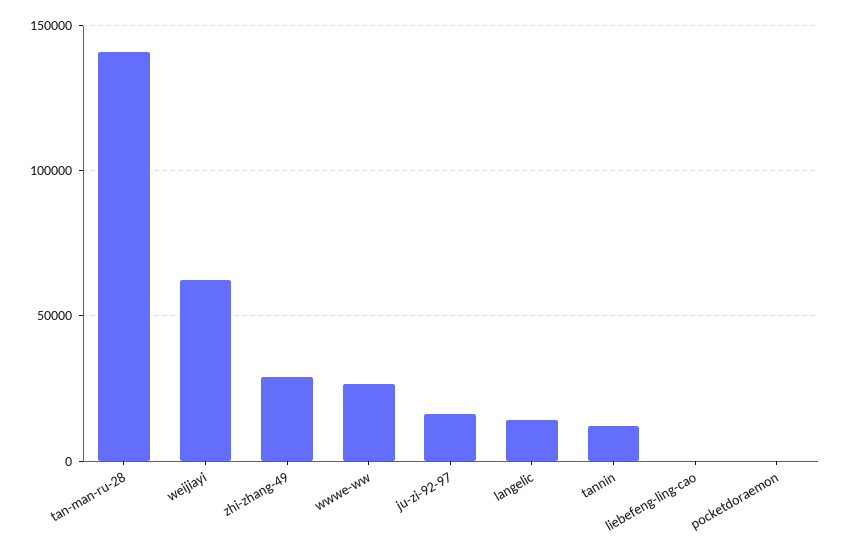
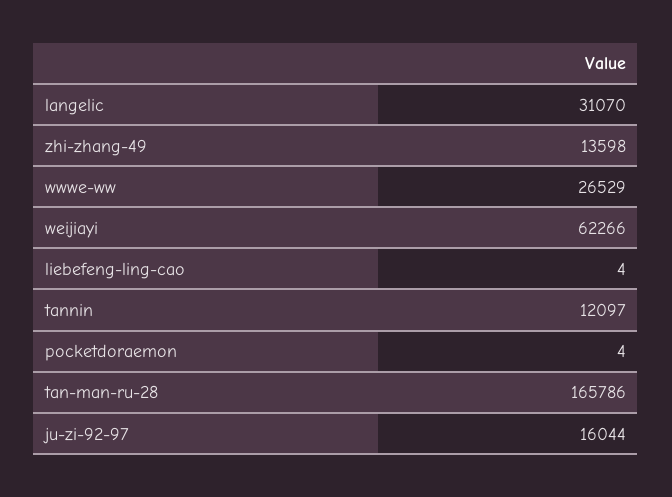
tan-man-ru-28: 140000 -> 165786
zhi-zhang-49: 30000 -> 13598
langelic: 15000 -> 31070

